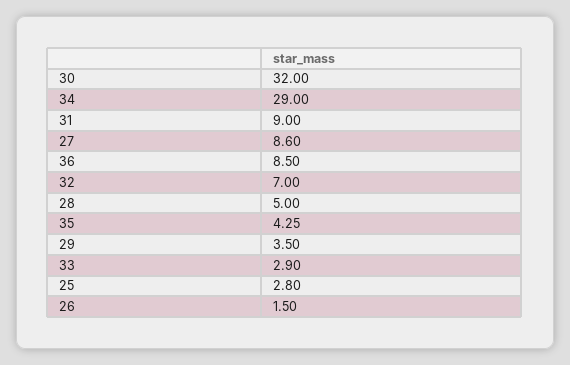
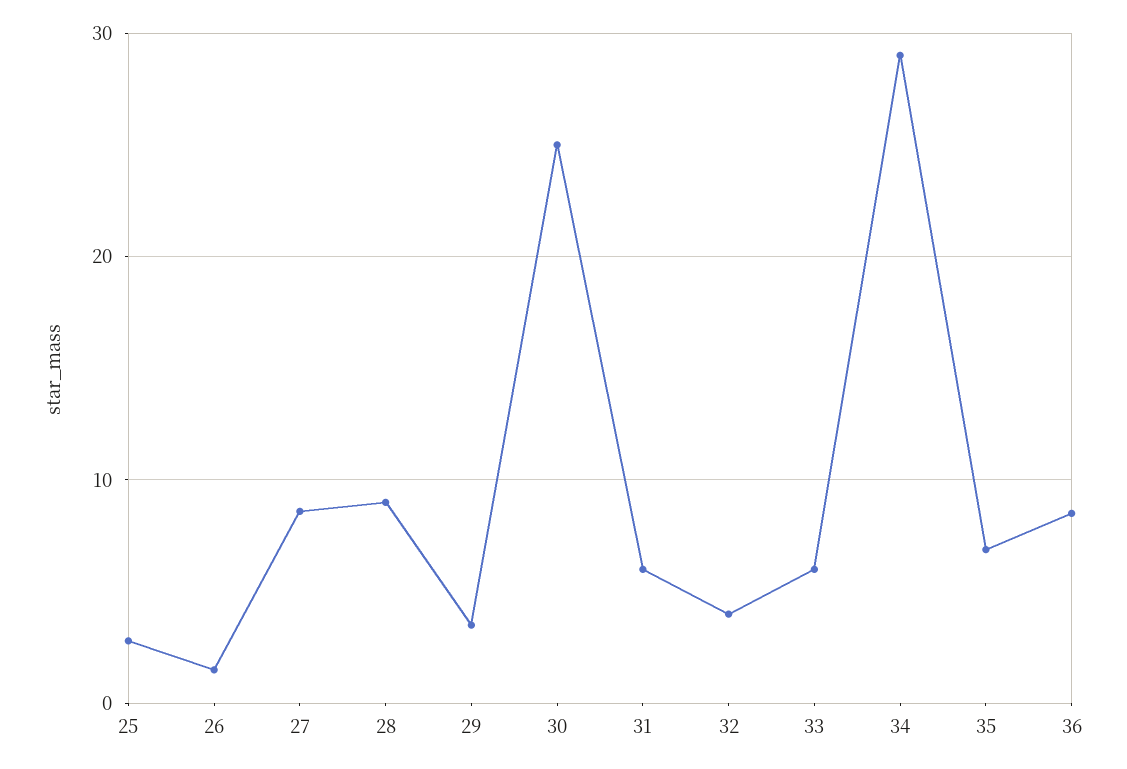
30: 32 -> 25
31: 9 -> 6
32: 7 -> 4
28: 5 -> 9
35: 4.25 -> 7
33: 2.9 -> 6

